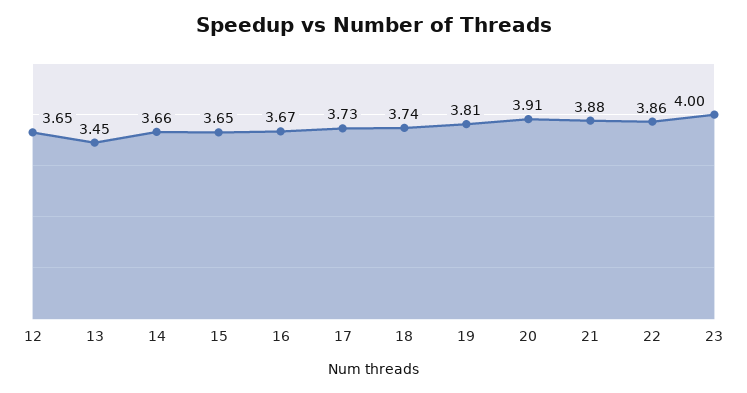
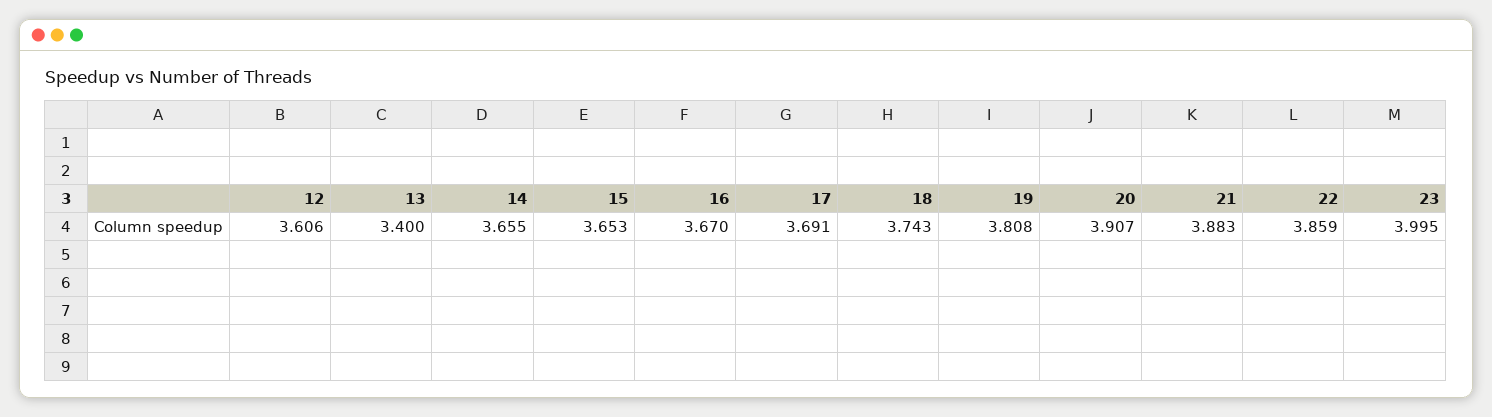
12: 3.65 -> 3.606
13: 3.45 -> 3.4
17: 3.73 -> 3.691

